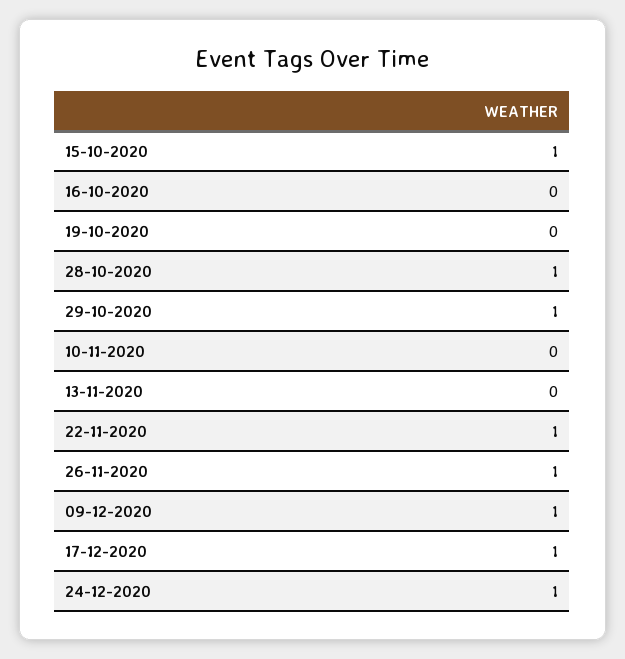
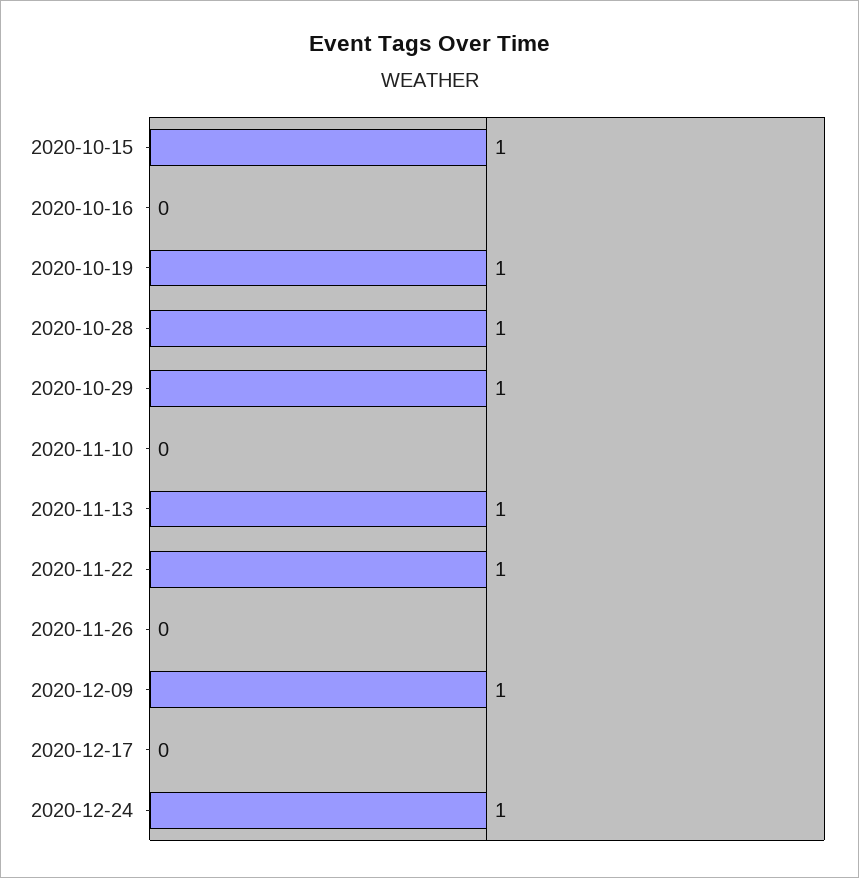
19-10-2020: 0 -> 1
13-11-2020: 0 -> 1
26-11-2020: 1 -> 0
17-12-2020: 1 -> 0

